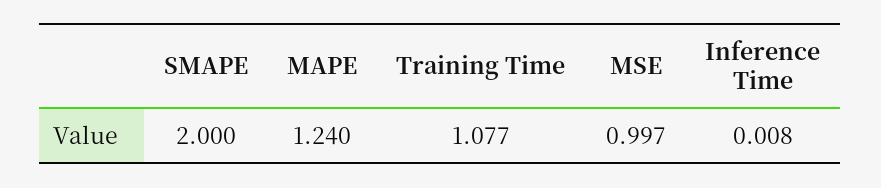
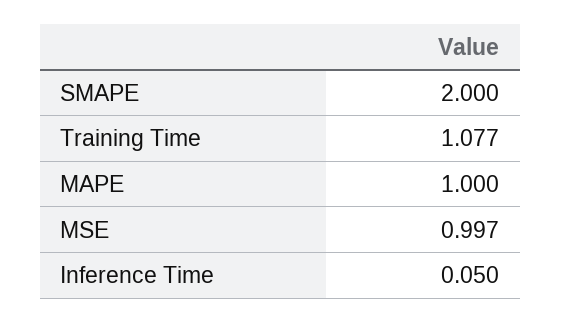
MAPE: 1.24 -> 1
Inference Time: 0.008 -> 0.05

